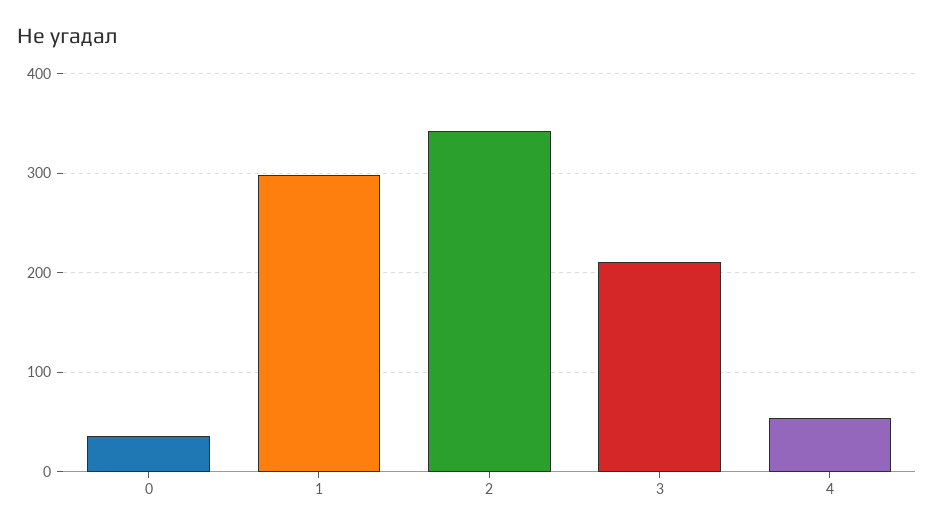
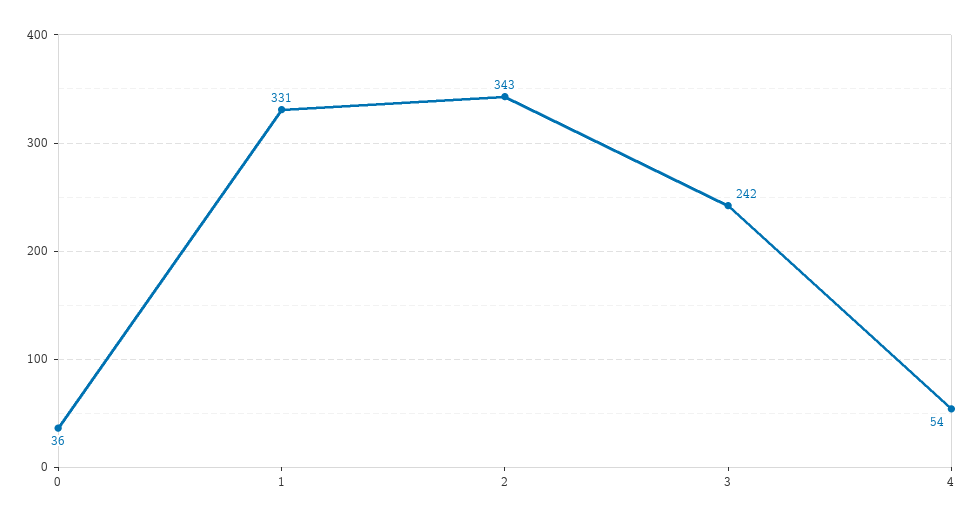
1: 300 -> 331
3: 210 -> 242

